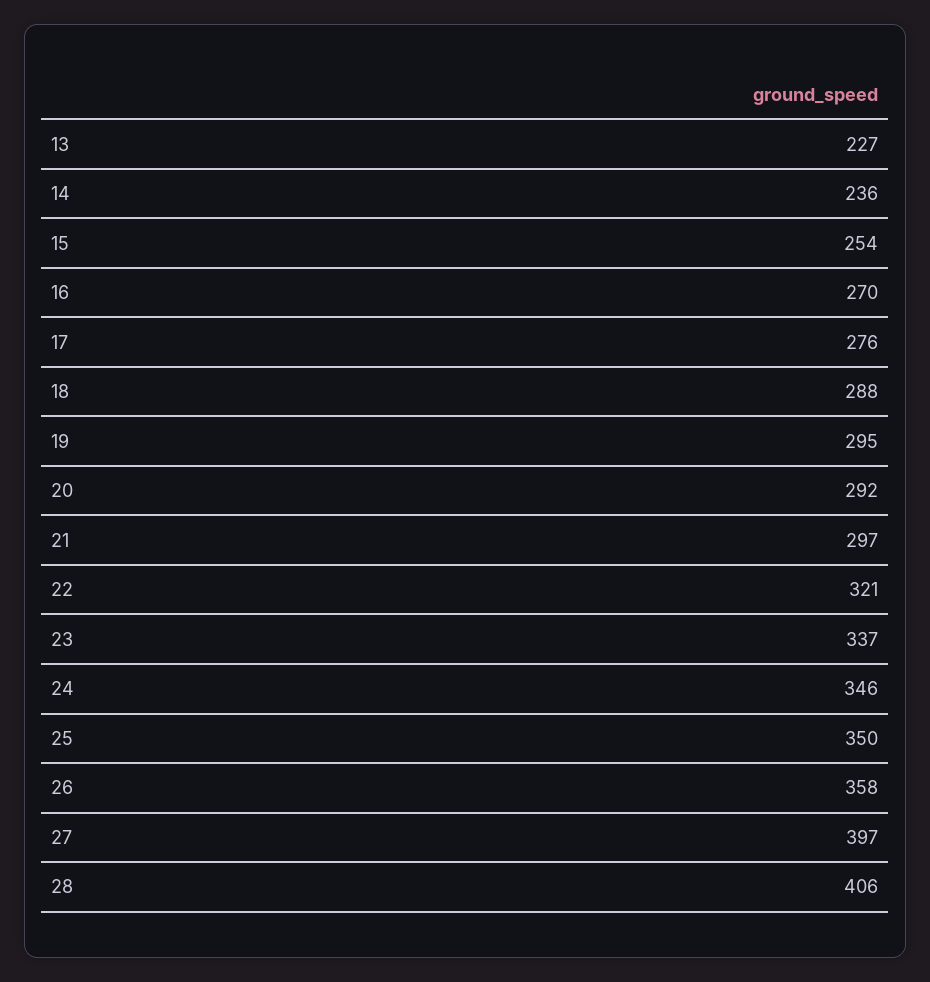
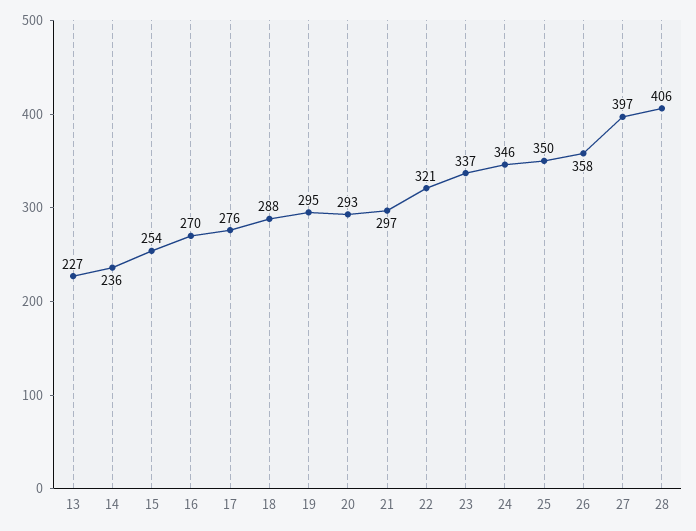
20: 292 -> 293

